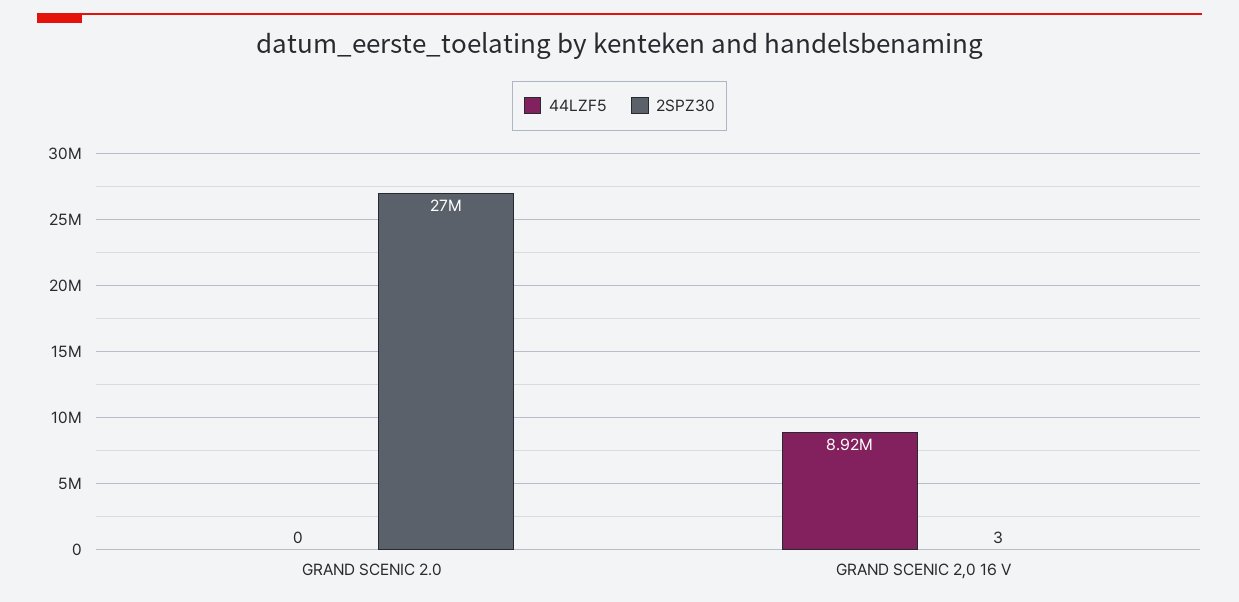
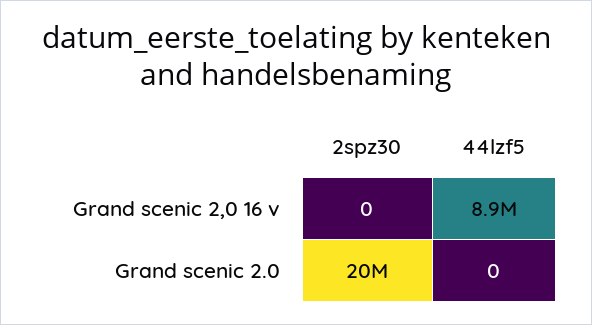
2SPZ30, GRAND SCENIC 2.0: 27000000 -> 20000000
2SPZ30, GRAND SCENIC 2,0 16 V: 3 -> 0

